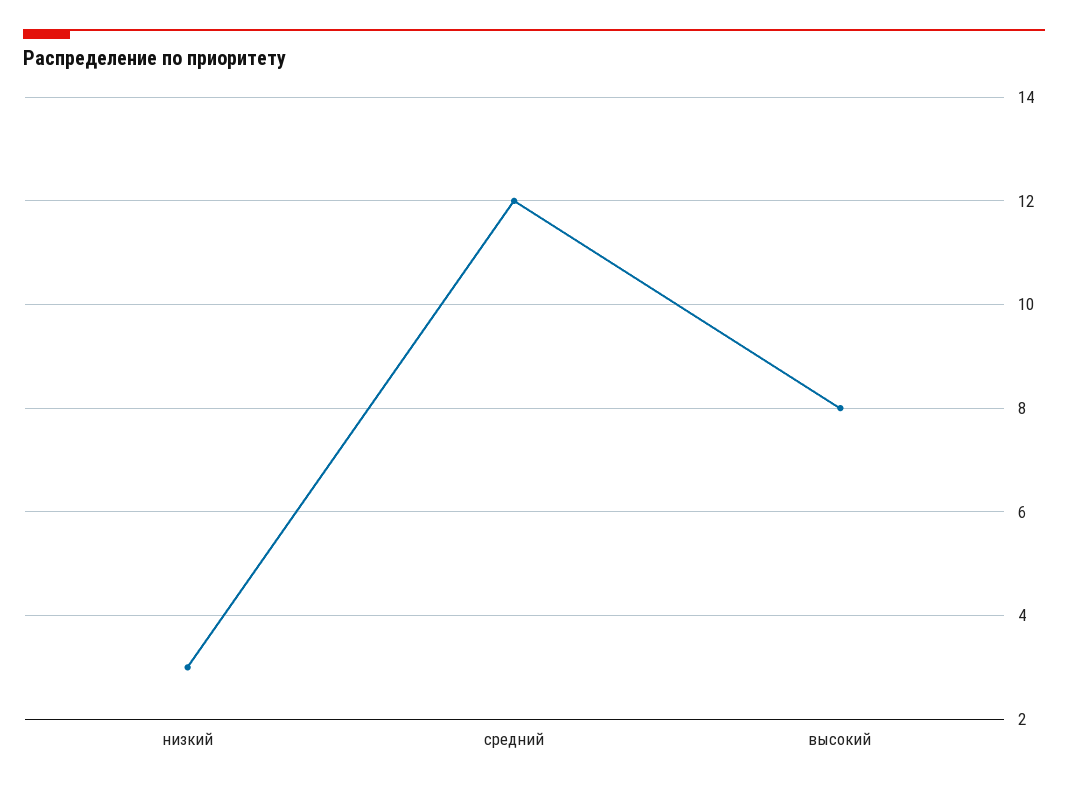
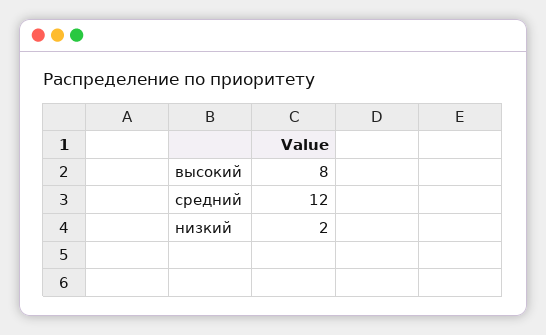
низкий: 3 -> 2

